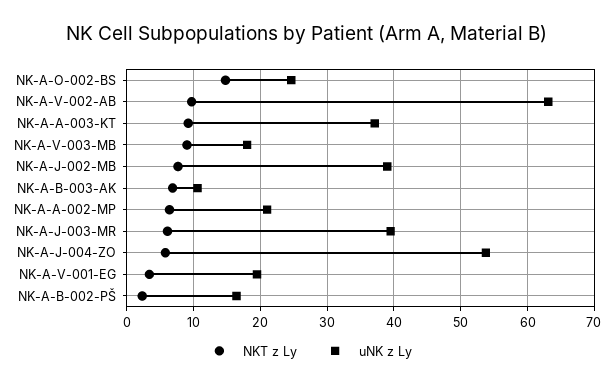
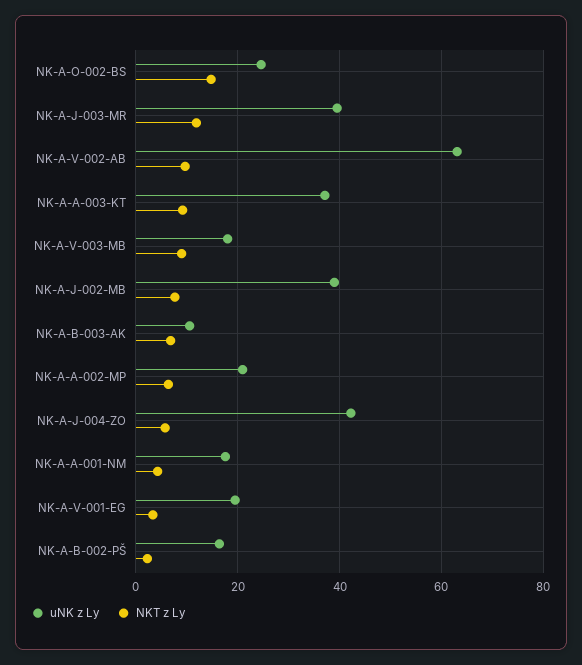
NKT z Ly, NK-A-J-003-MR: 6 -> 12
uNK z Ly, NK-A-J-004-ZO: 54 -> 42
uNK z Ly, NK-A-A-001-NM: none -> 18
NKT z Ly, NK-A-A-001-NM: none -> 4

